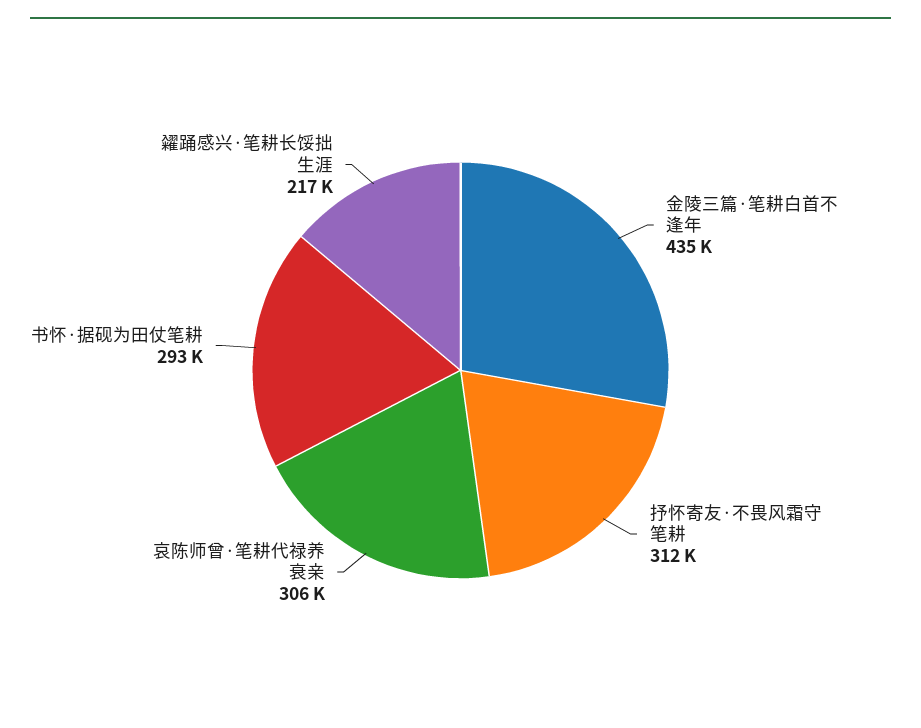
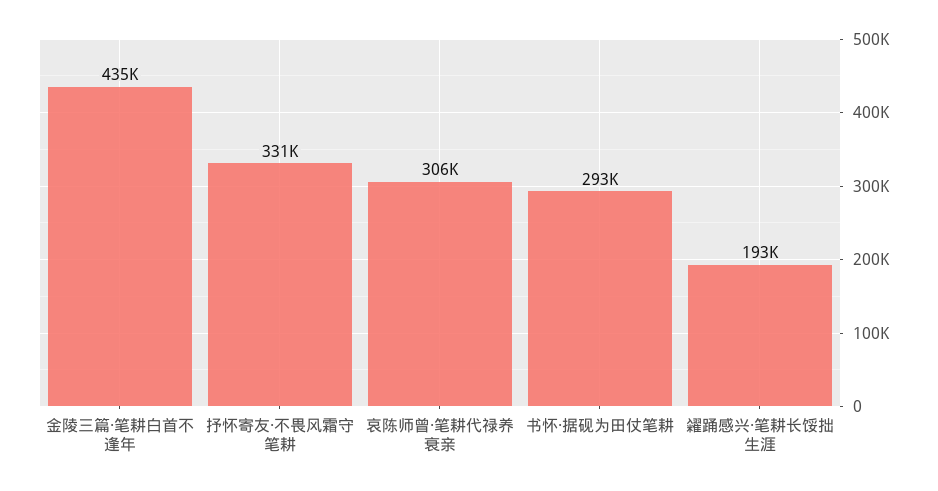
抒怀寄友·不畏风霜守笔耕: 312000 -> 331000
糴踊感兴·笔耕长馁拙生涯: 217000 -> 193000

